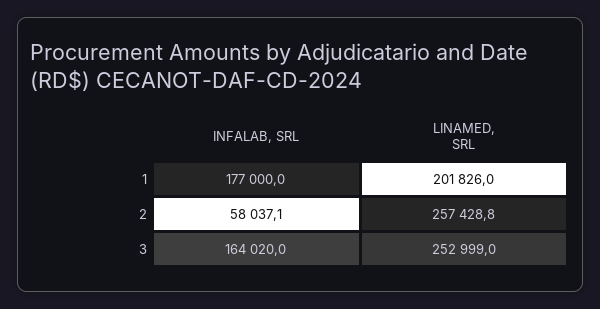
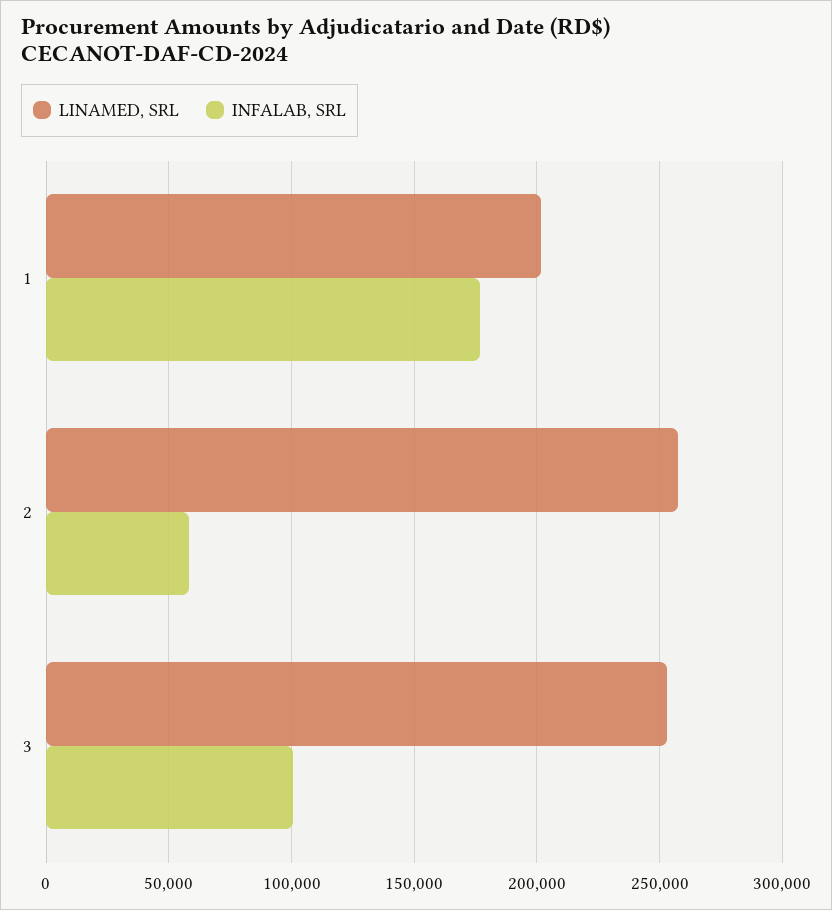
INFALAB, SRL, 3: 164020 -> 100000

